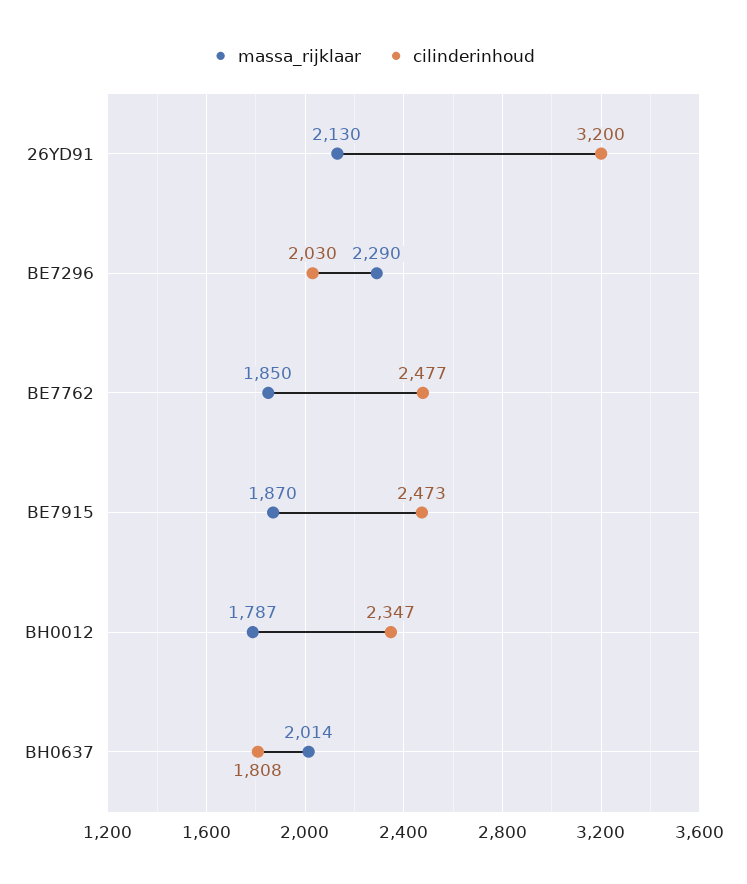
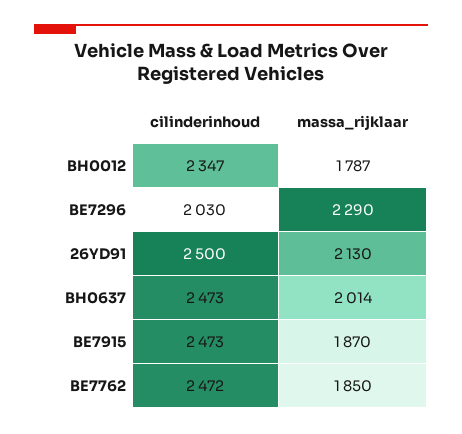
cilinderinhoud, 26YD91: 3200 -> 2500
cilinderinhoud, BE7762: 2477 -> 2472
cilinderinhoud, BH0637: 1808 -> 2473

